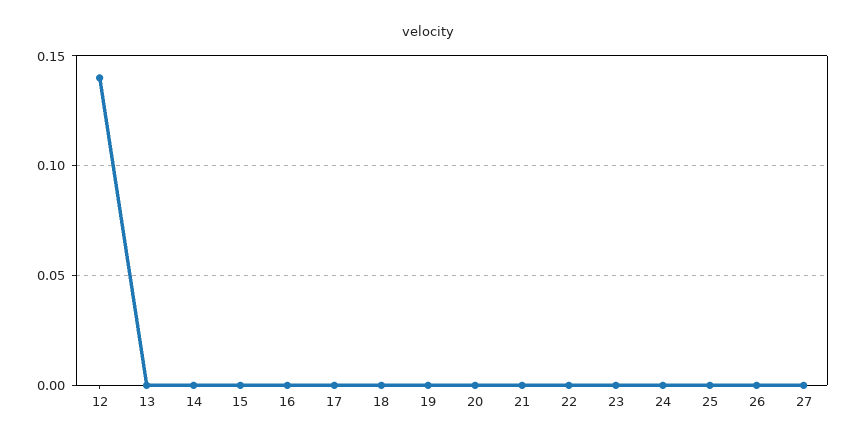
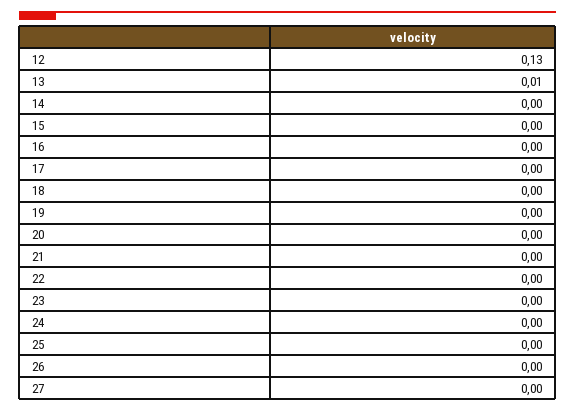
12: 0.14 -> 0.13
13: 0 -> 0.01

